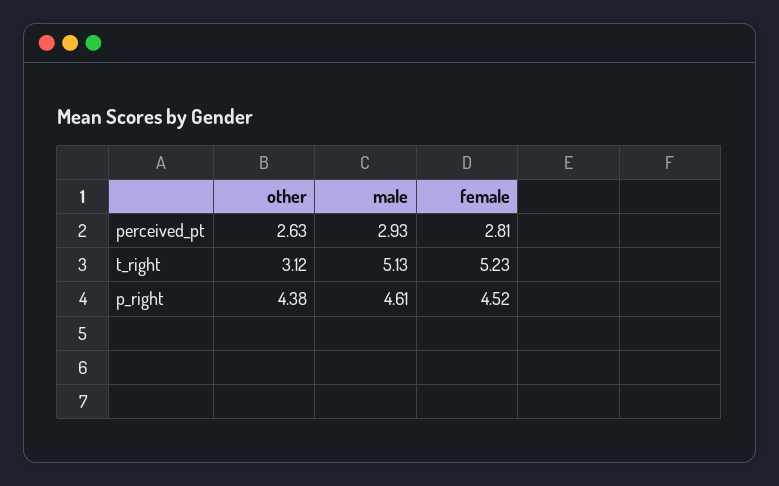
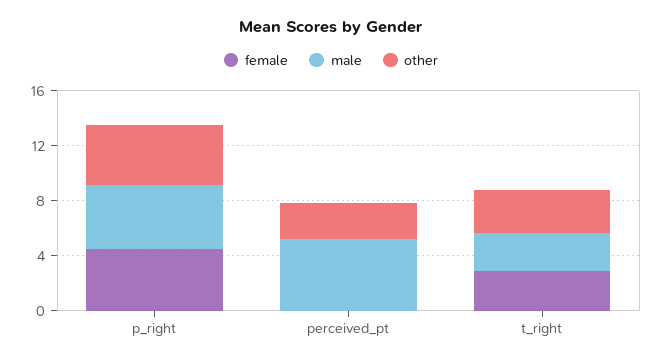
male, perceived_pt: 2.93 -> 5
female, perceived_pt: 2.81 -> 0
male, t_right: 5.13 -> 3
female, t_right: 5.23 -> 3

